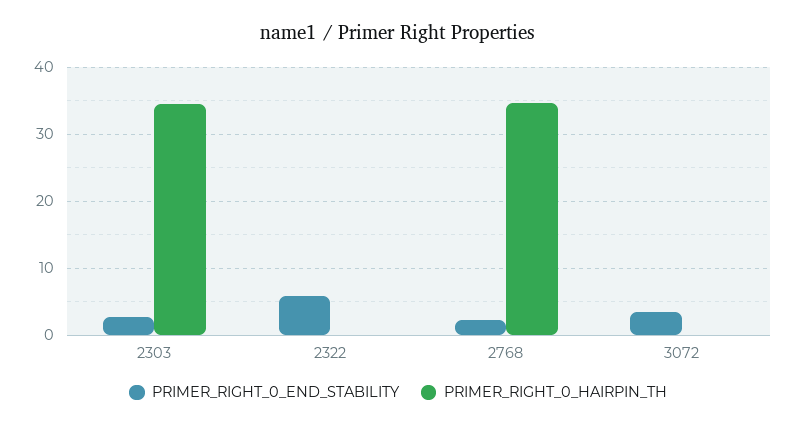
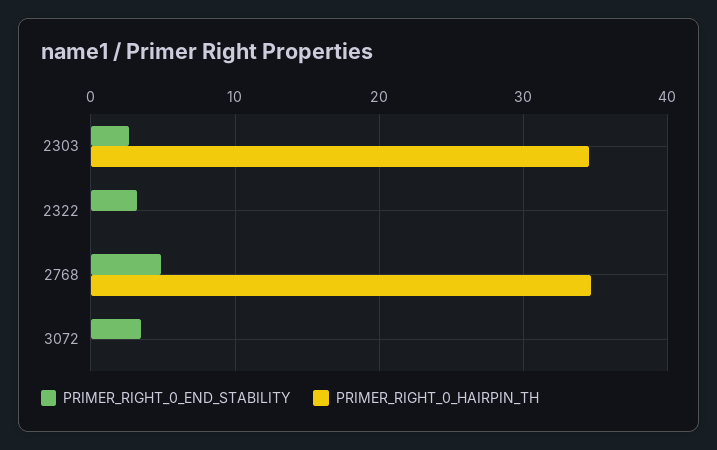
PRIMER_RIGHT_0_END_STABILITY, 2322: 6 -> 3
PRIMER_RIGHT_0_END_STABILITY, 2768: 2 -> 5

